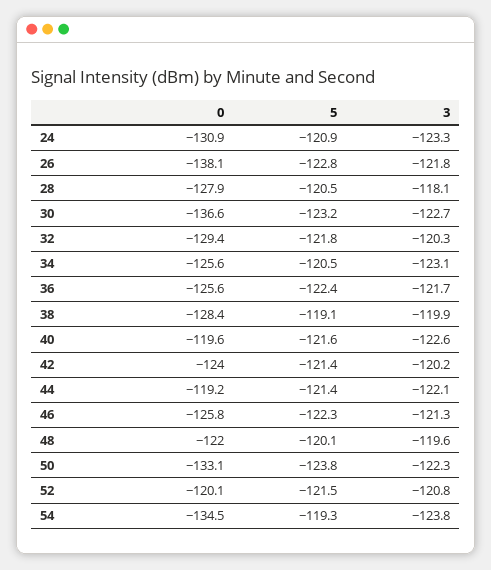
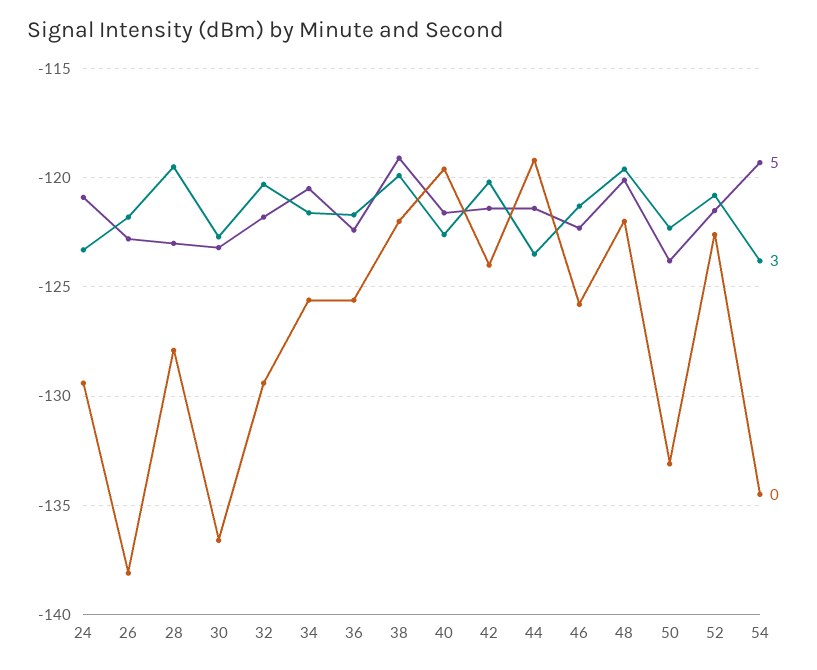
0, 24: -130.9 -> -129.5
5, 28: -120.5 -> -123
3, 28: -118.1 -> -119.5
3, 34: -123.1 -> -121.5
0, 38: -128.4 -> -122
3, 44: -122.1 -> -123.5
0, 52: -120.1 -> -122.5

